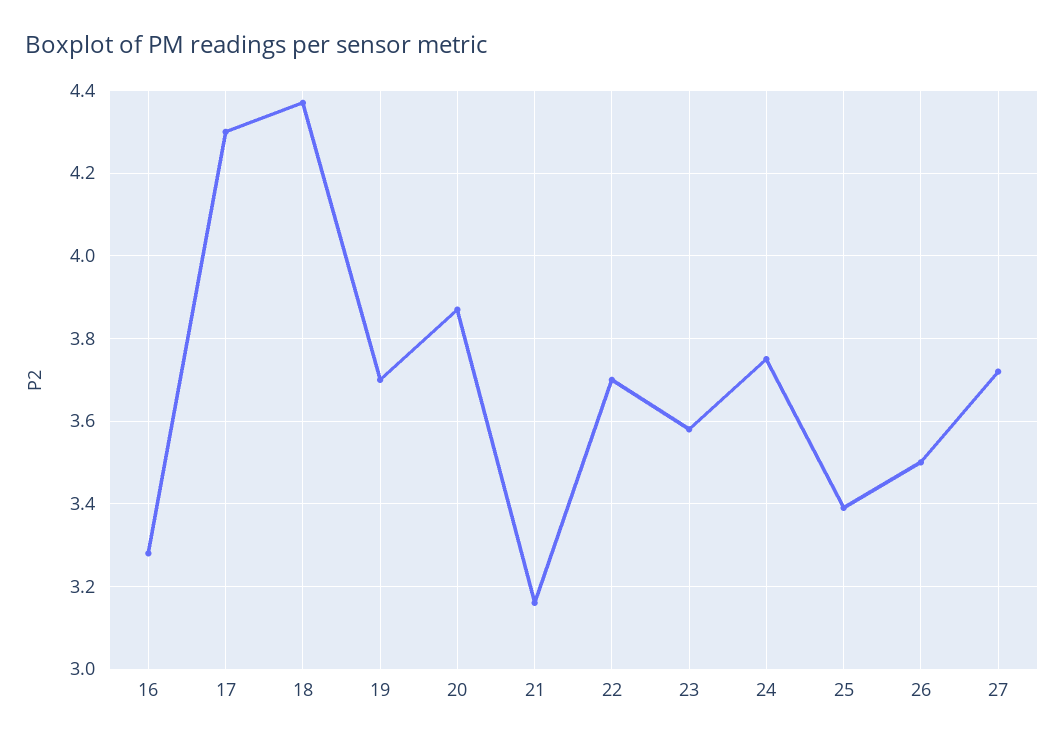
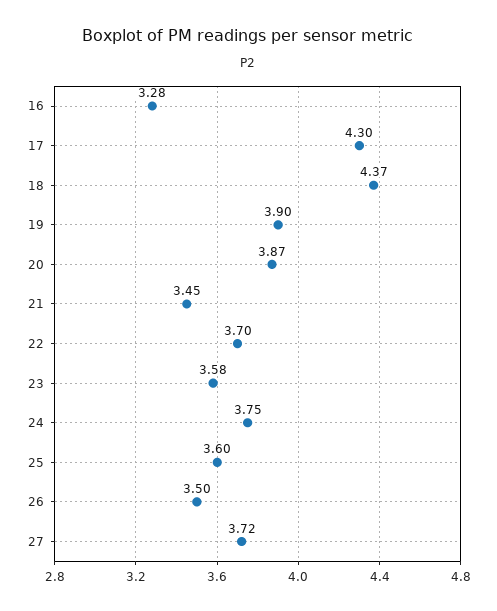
19: 3.7 -> 3.9
21: 3.15 -> 3.45
25: 3.4 -> 3.6

